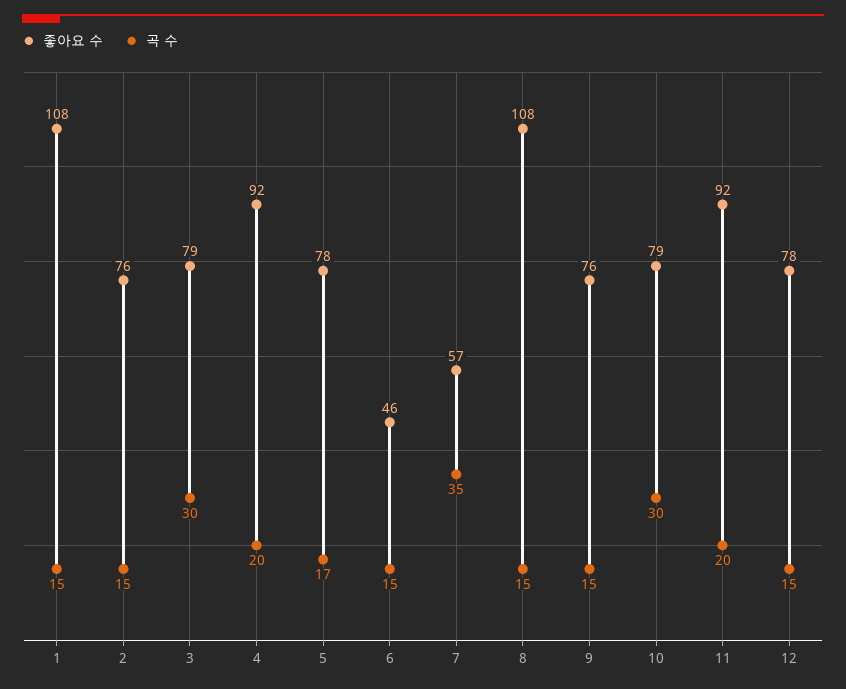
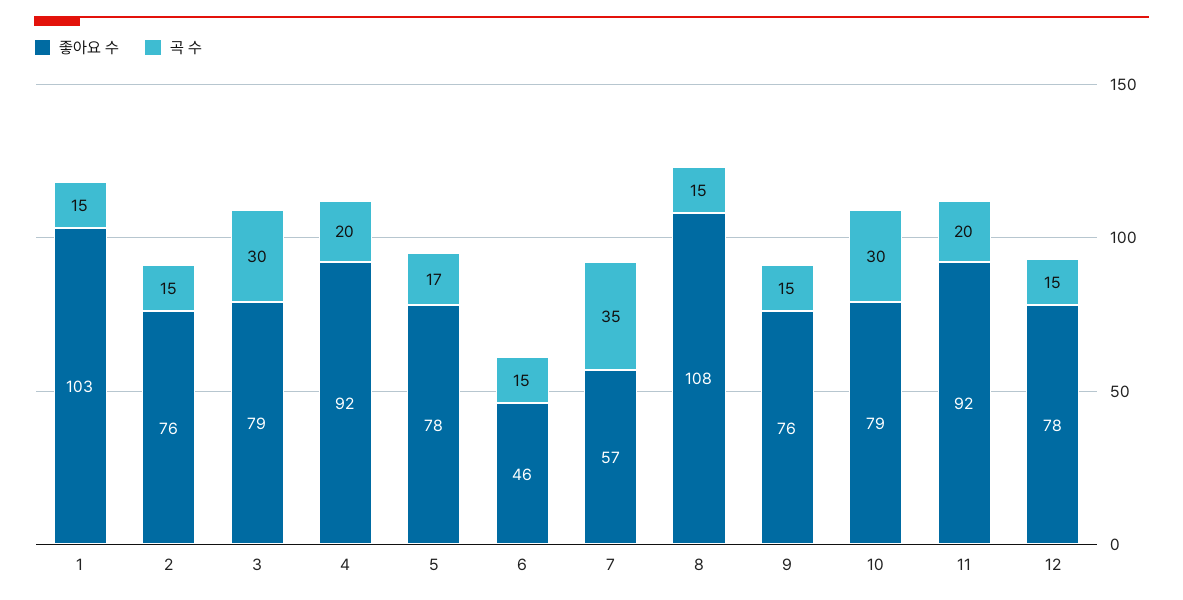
좋아요 수, 1: 108 -> 103

